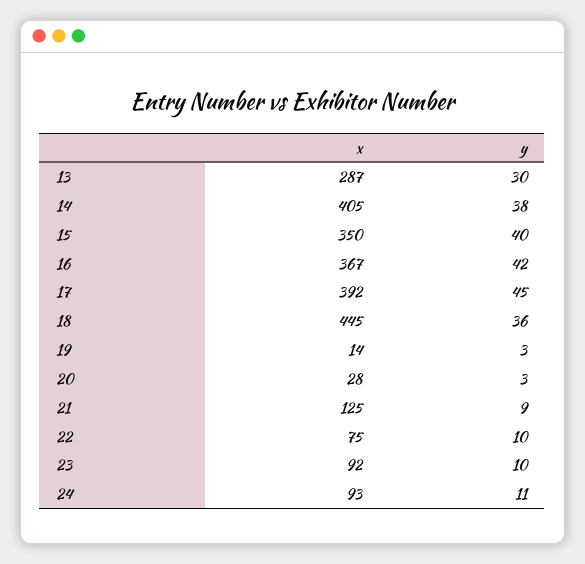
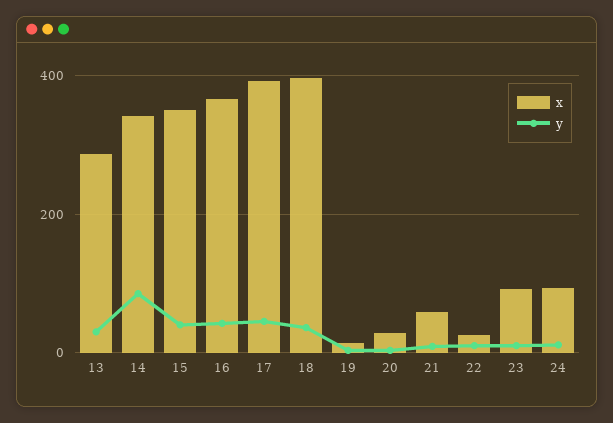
x, 14: 405 -> 340
y, 14: 38 -> 80
x, 18: 445 -> 400
x, 21: 125 -> 60
x, 22: 75 -> 20

